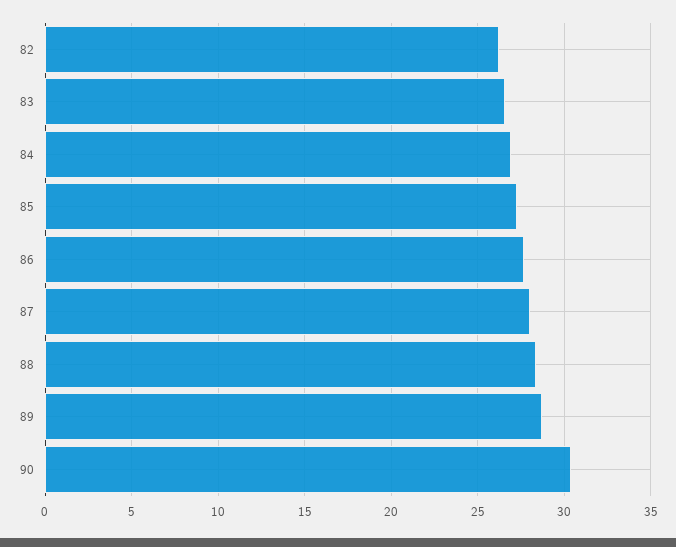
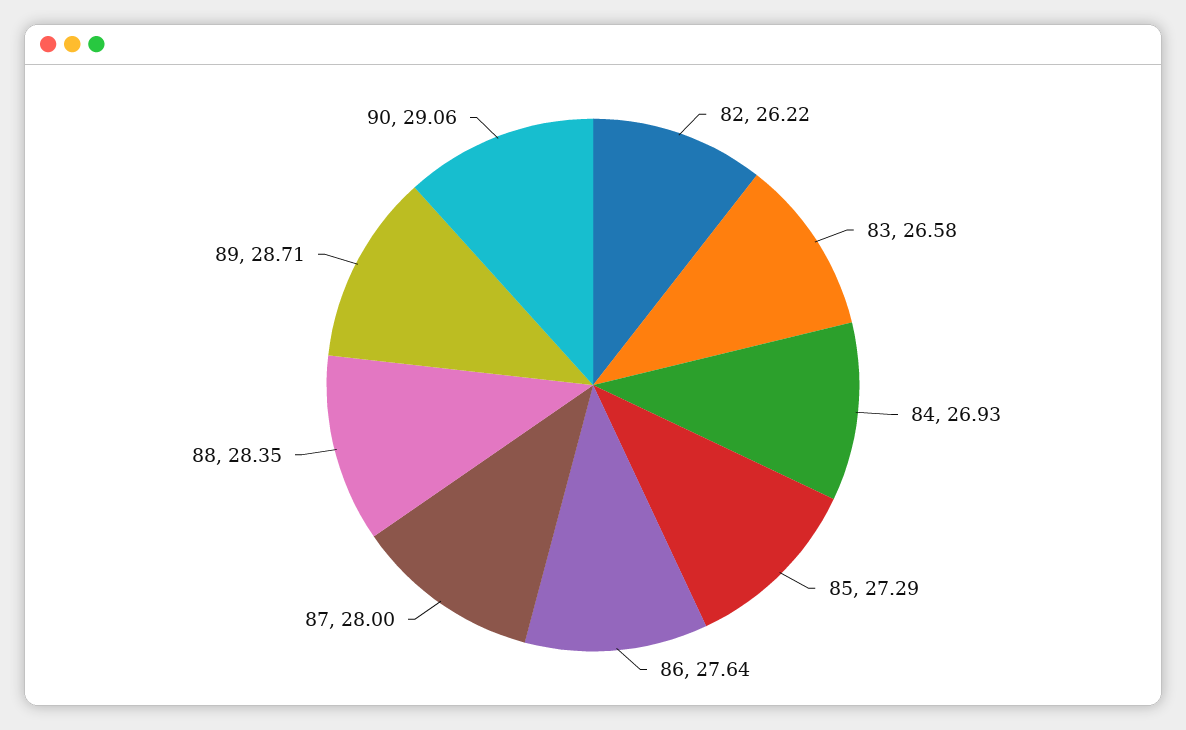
90: 30.5 -> 29.06

